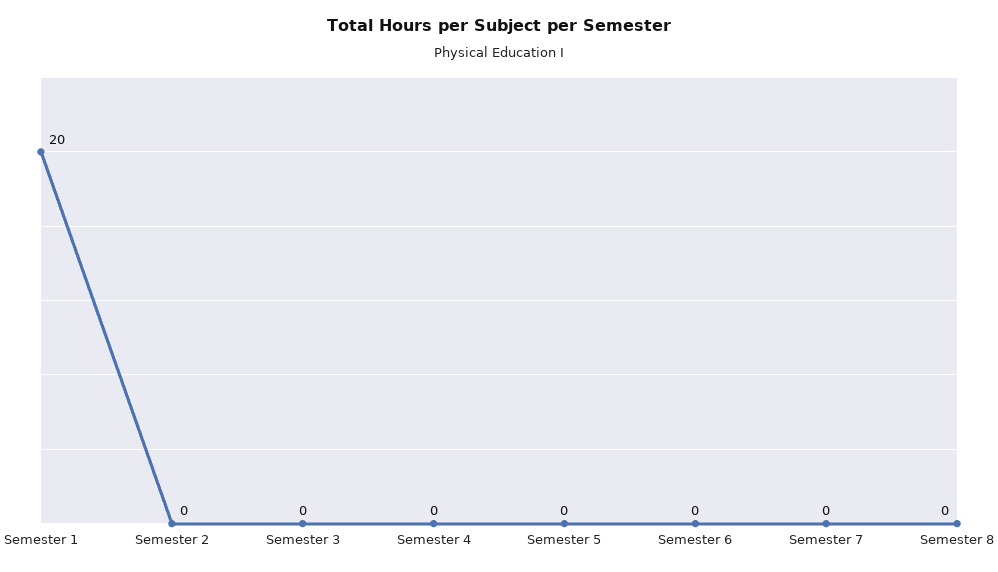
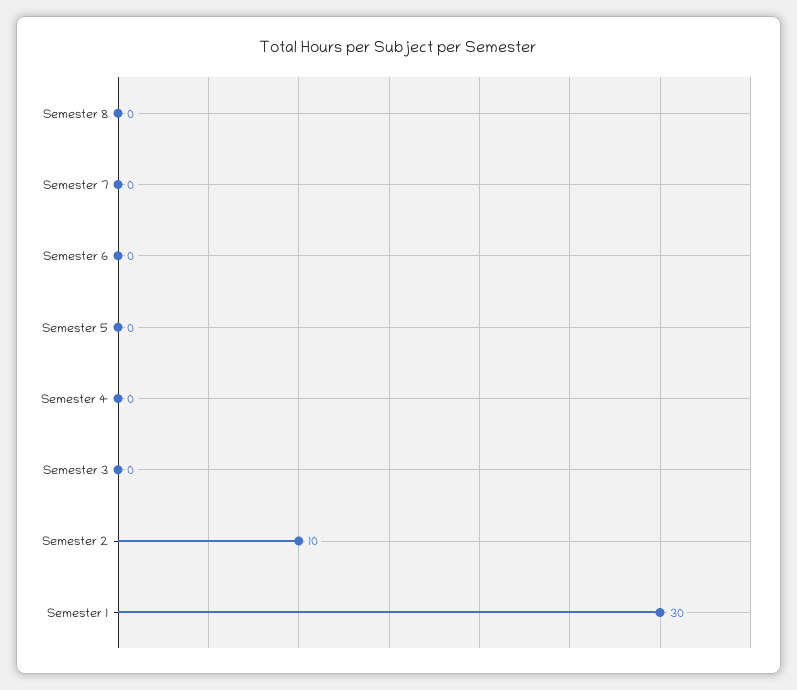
Semester 1: 20 -> 30
Semester 2: 0 -> 10

